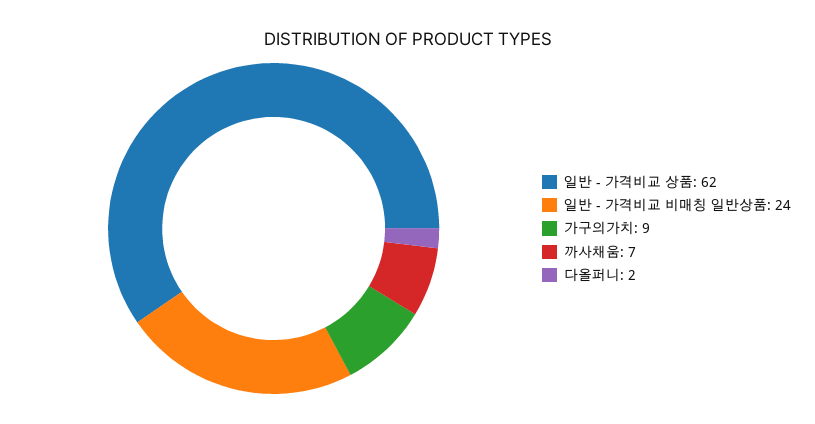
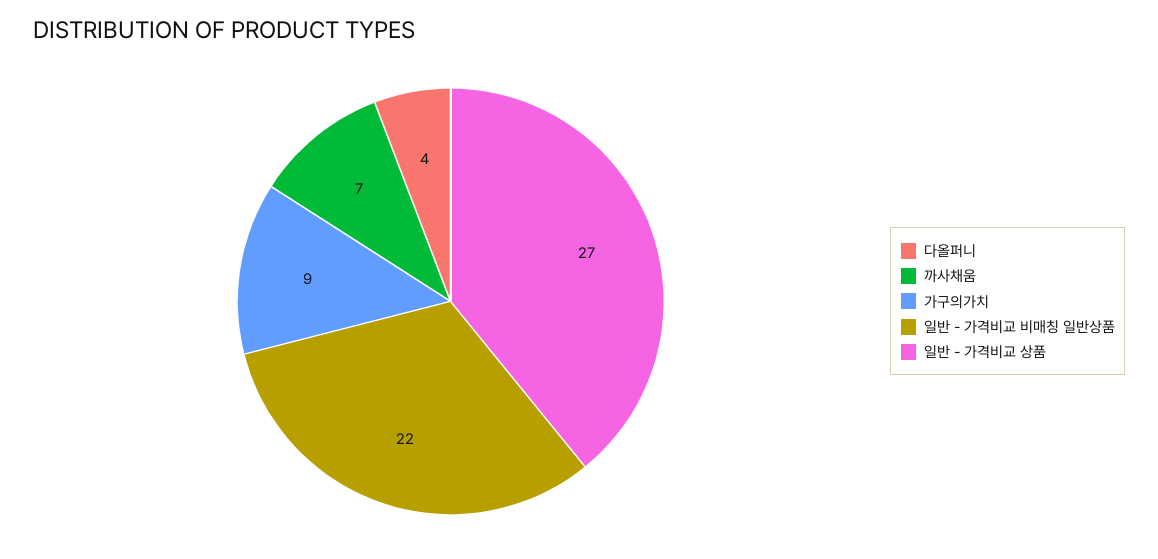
일반 - 가격비교 상품: 62 -> 27
일반 - 가격비교 비매칭 일반상품: 24 -> 22
다올퍼니: 2 -> 4

